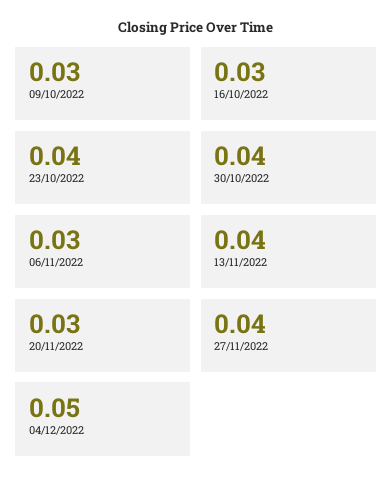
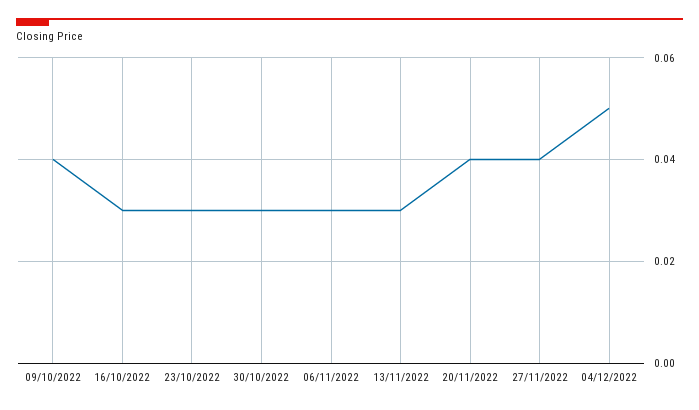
09/10/2022: 0.03 -> 0.04
23/10/2022: 0.04 -> 0.03
30/10/2022: 0.04 -> 0.03
13/11/2022: 0.04 -> 0.03
20/11/2022: 0.03 -> 0.04

